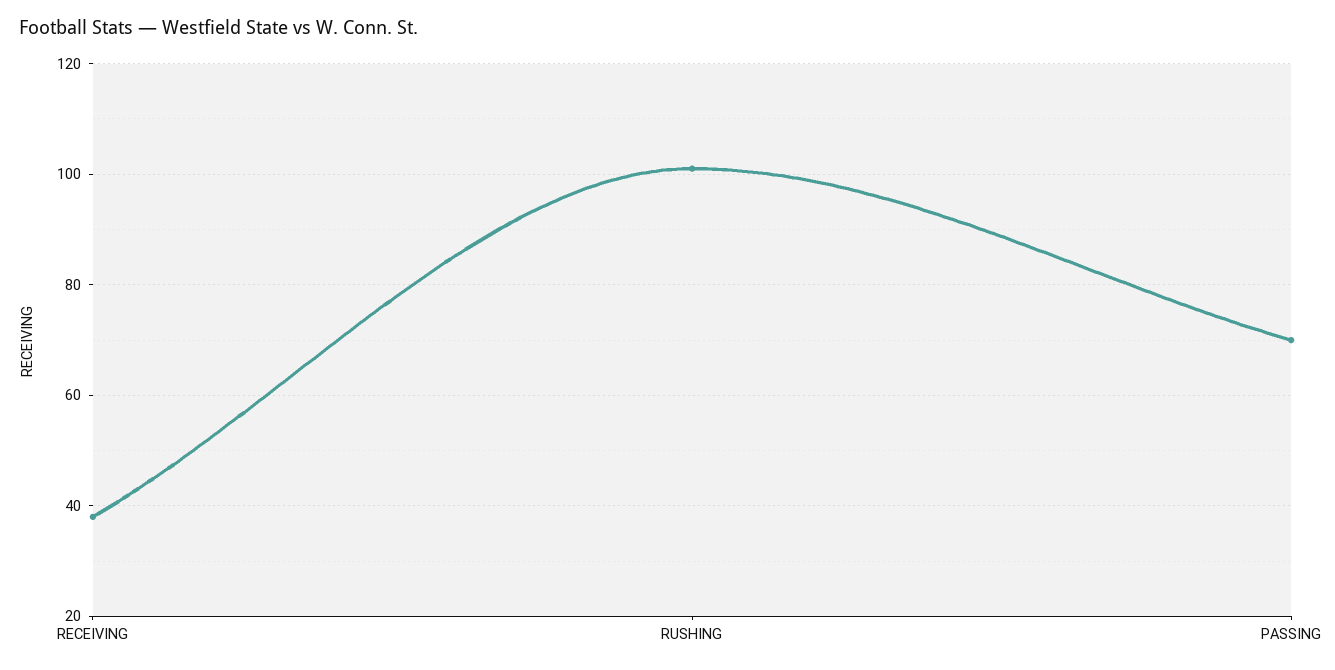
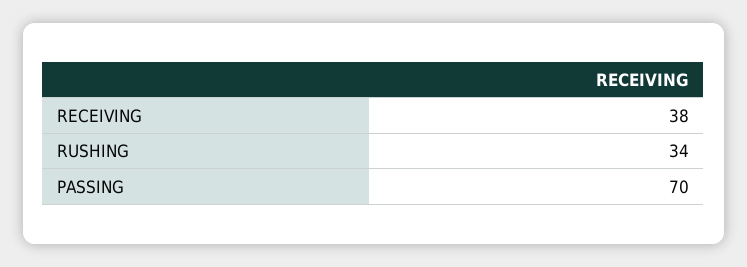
RUSHING: 100 -> 34

